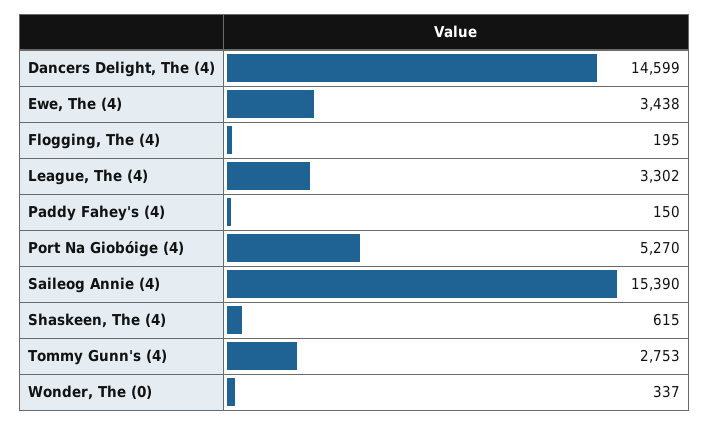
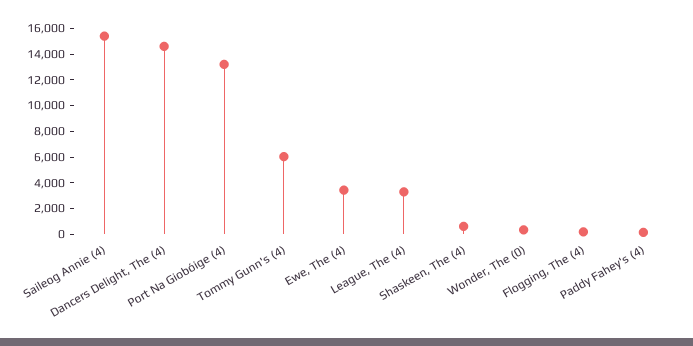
Port Na Giobóige (4): 5270 -> 13000
Tommy Gunn's (4): 2753 -> 6000

